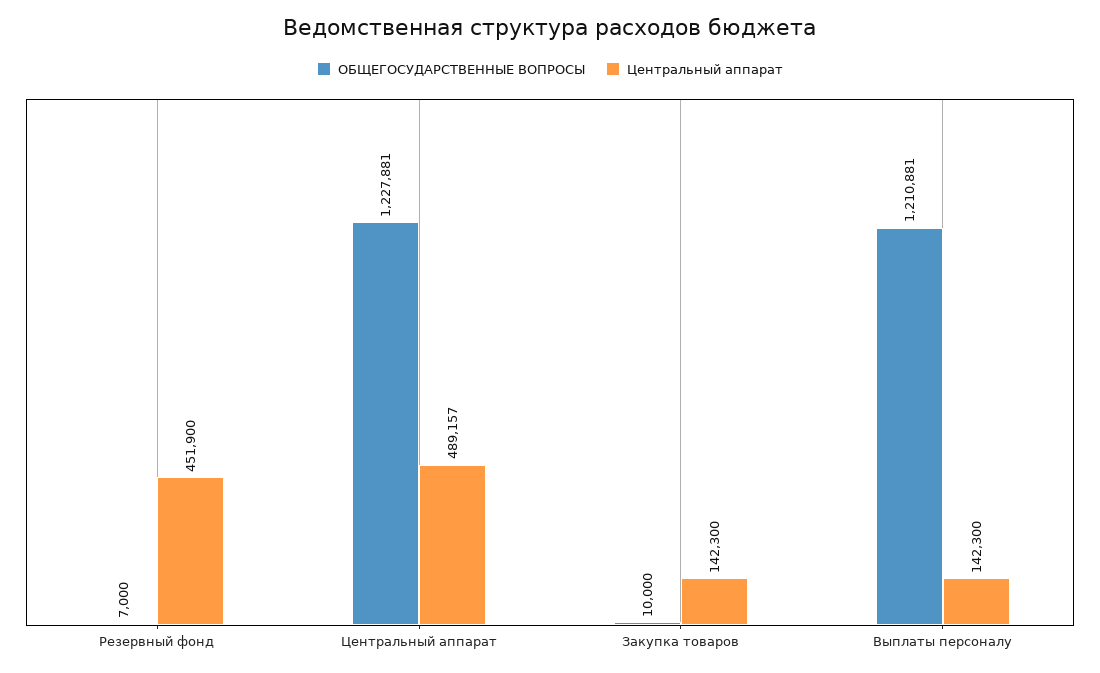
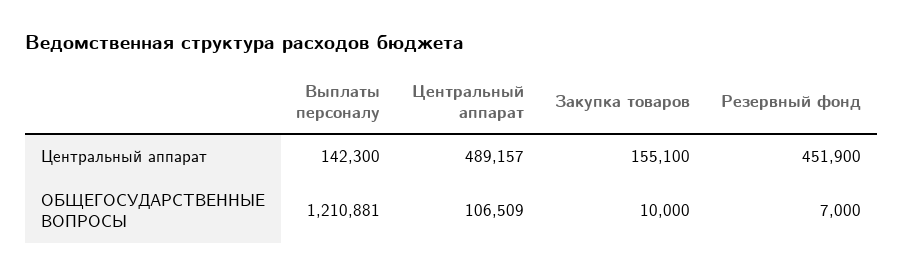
ОБЩЕГОСУДАРСТВЕННЫЕ ВОПРОСЫ, Центральный аппарат: 1227881 -> 106509
Центральный аппарат, Закупка товаров: 142300 -> 155100

